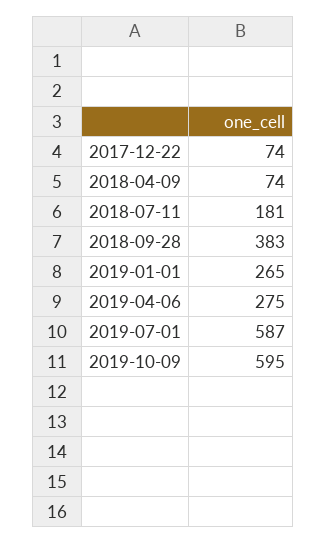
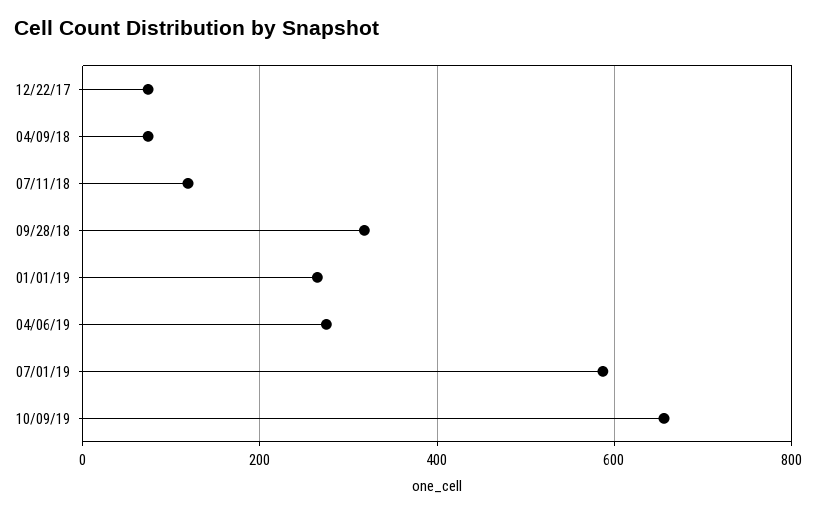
2018-07-11: 181 -> 120
2018-09-28: 383 -> 320
2019-10-09: 595 -> 660

